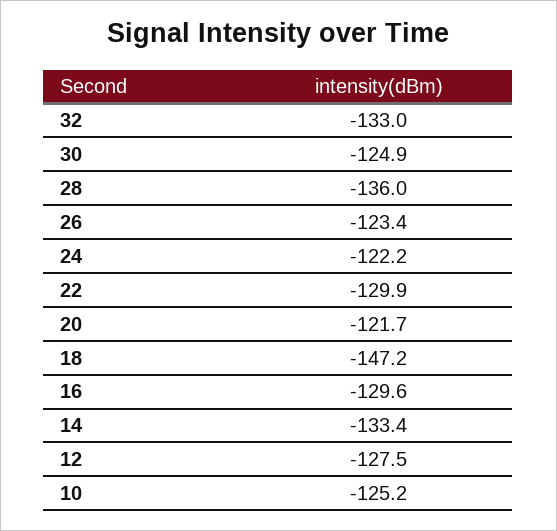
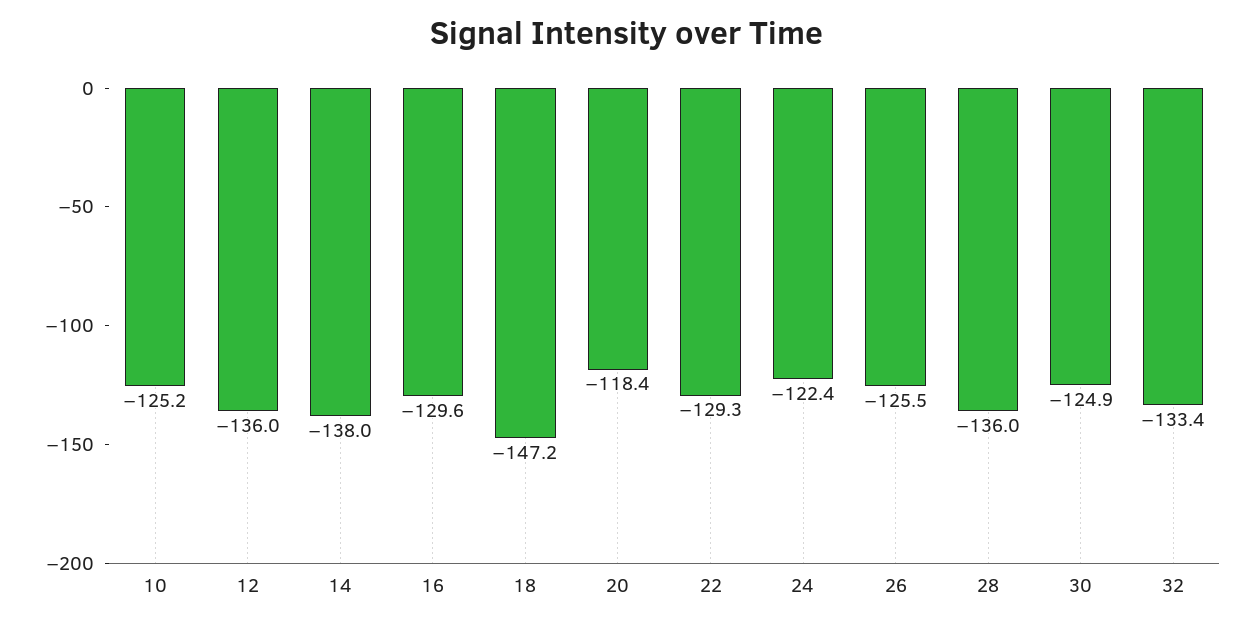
32: -133 -> -133.4
26: -123.4 -> -125.5
24: -122.2 -> -122.4
22: -129.9 -> -129.3
20: -121.7 -> -118.4
14: -133.4 -> -138
12: -127.5 -> -136

